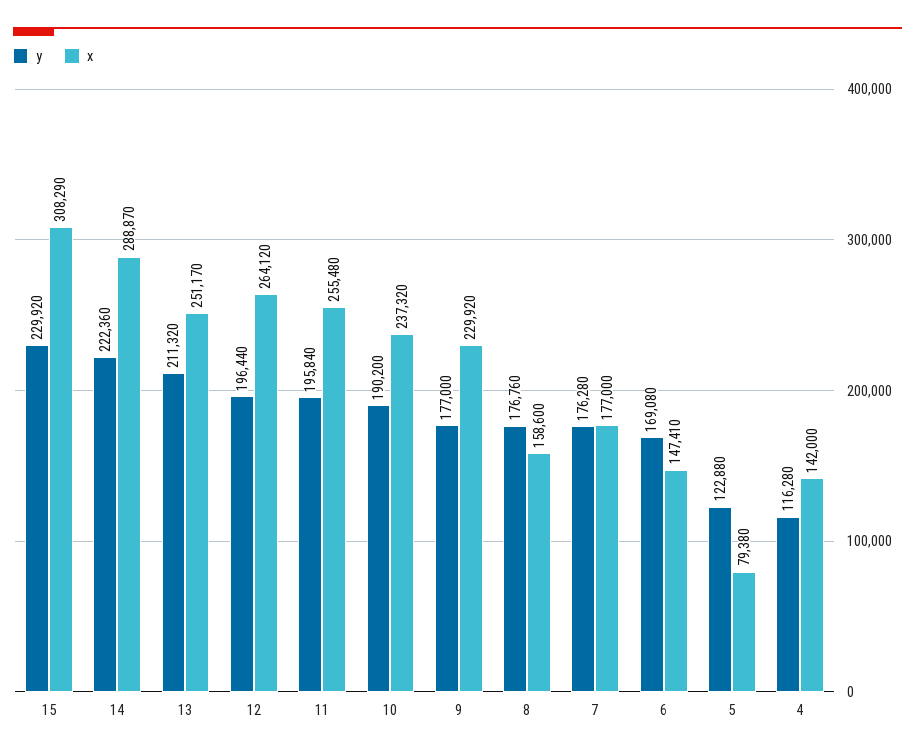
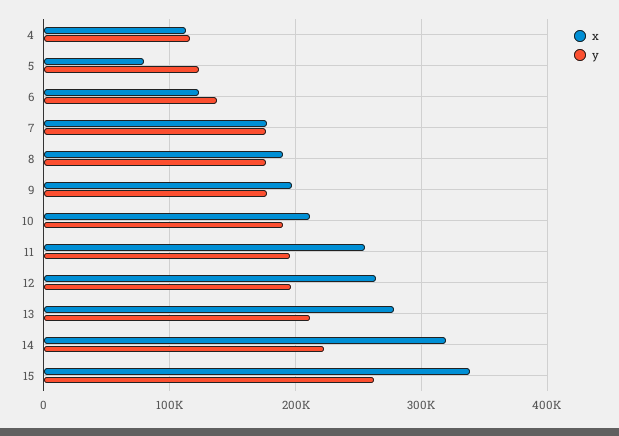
y, 15: 229920 -> 260000
x, 15: 308290 -> 340000
x, 14: 288870 -> 320000
x, 13: 251170 -> 280000
x, 10: 237320 -> 210000
x, 9: 229920 -> 200000
x, 8: 158600 -> 190000
y, 6: 169080 -> 140000
x, 6: 147410 -> 120000
x, 4: 142000 -> 110000

